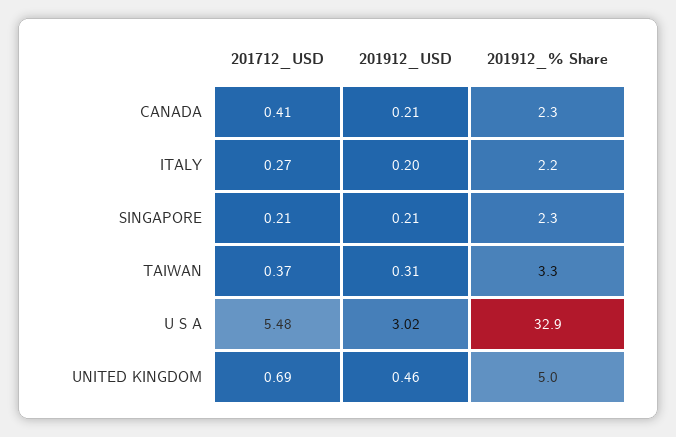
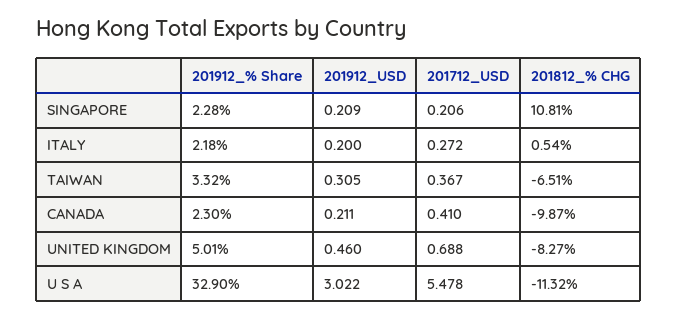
201812_% CHG, SINGAPORE: none -> 10.81
201812_% CHG, ITALY: none -> 0.54
201812_% CHG, TAIWAN: none -> -6.51
201812_% CHG, CANADA: none -> -9.87
201812_% CHG, UNITED KINGDOM: none -> -8.27
201812_% CHG, U S A: none -> -11.32

